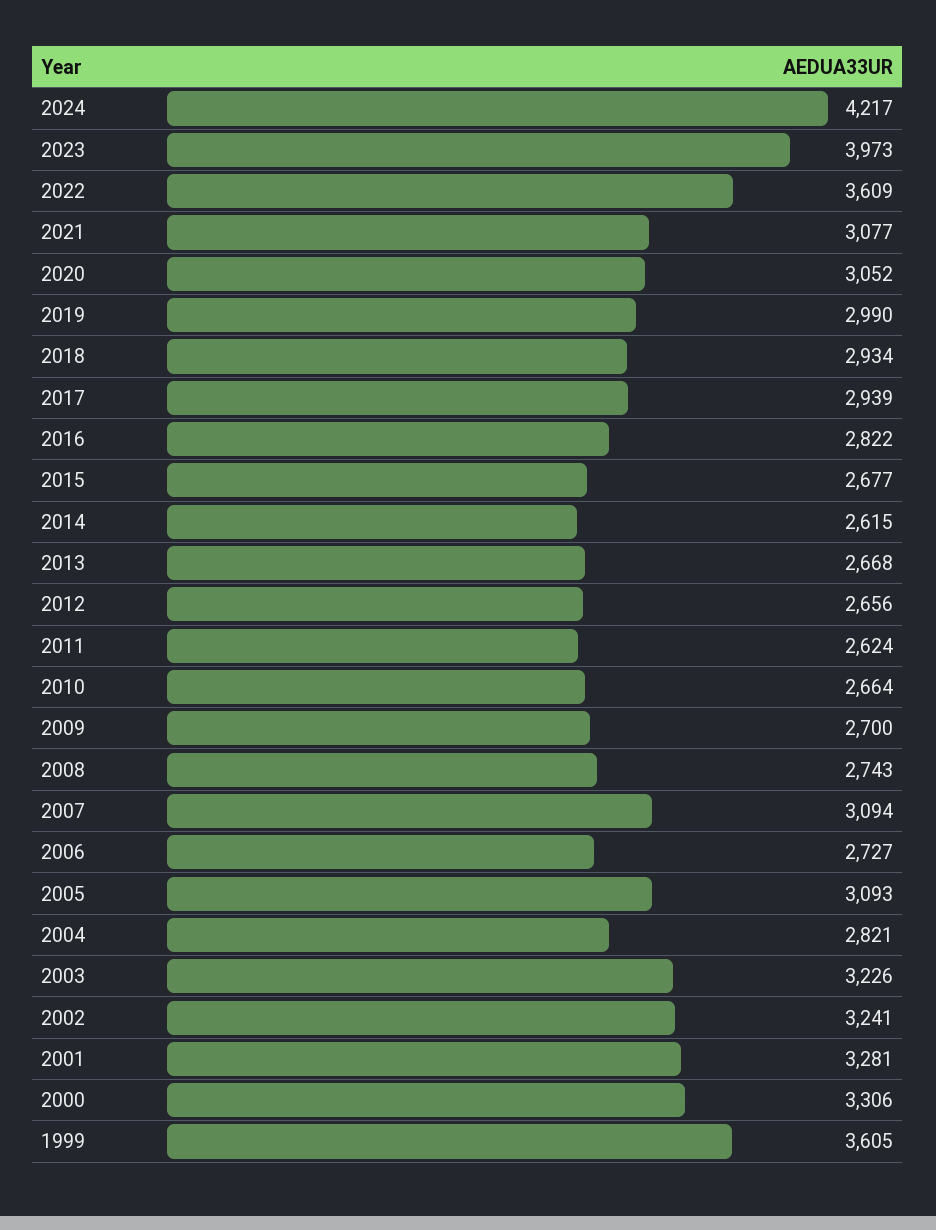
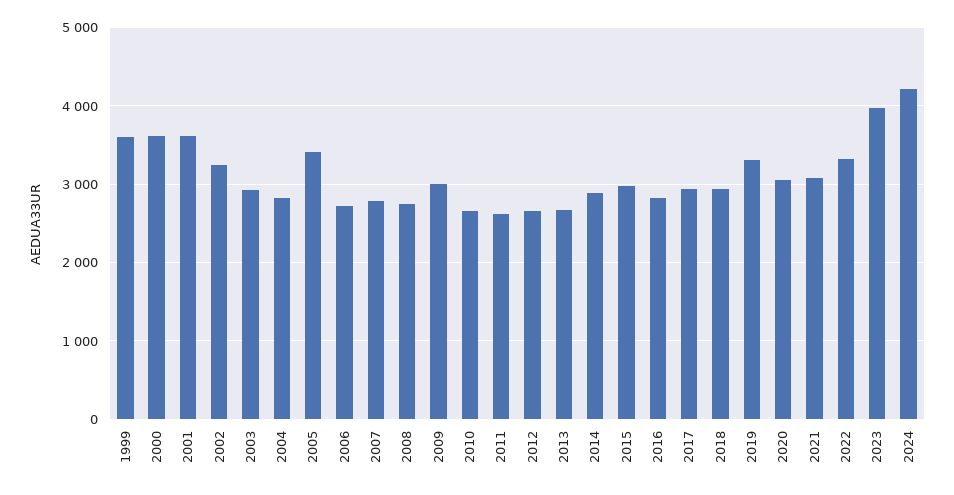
2022: 3609 -> 3300
2019: 2990 -> 3300
2015: 2677 -> 3000
2014: 2615 -> 2900
2009: 2700 -> 3000
2007: 3094 -> 2800
2005: 3093 -> 3400
2003: 3226 -> 2900
2001: 3281 -> 3600
2000: 3306 -> 3600

